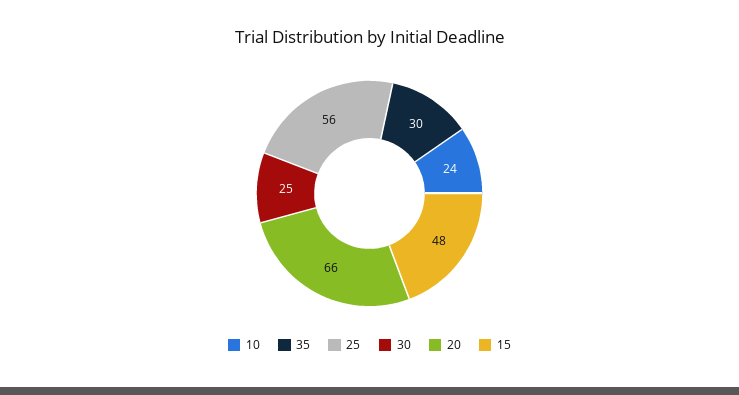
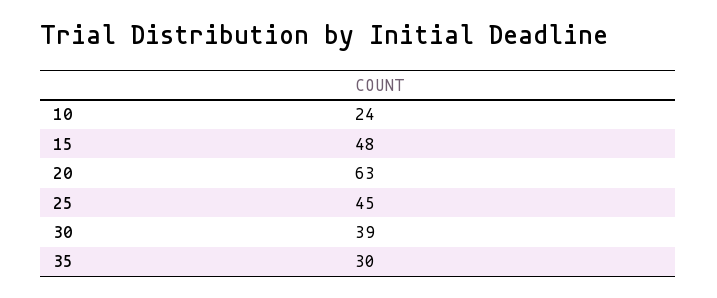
25: 56 -> 45
30: 25 -> 39
20: 66 -> 63

